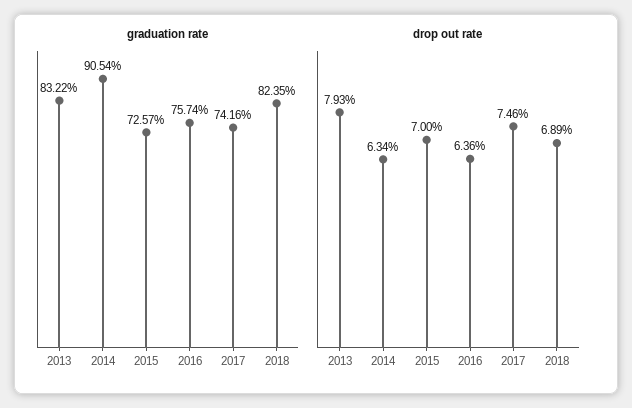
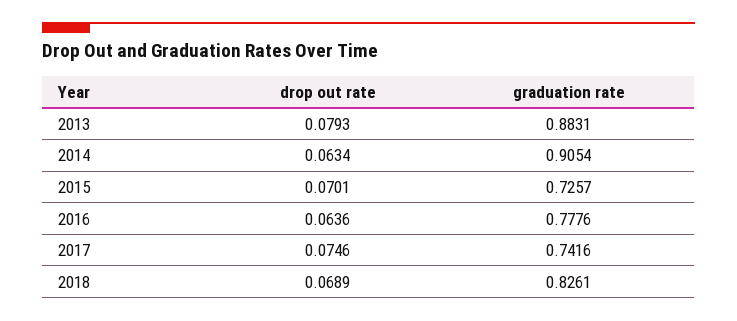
graduation rate, 2013: 0.8322 -> 0.8831
graduation rate, 2016: 0.7574 -> 0.7776
graduation rate, 2018: 0.8235 -> 0.8261
drop out rate, 2015: 0.07 -> 0.0701

